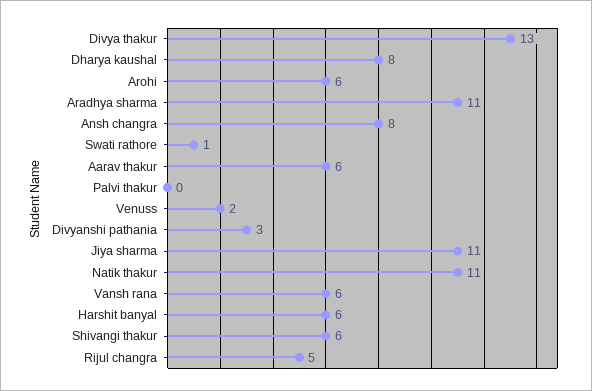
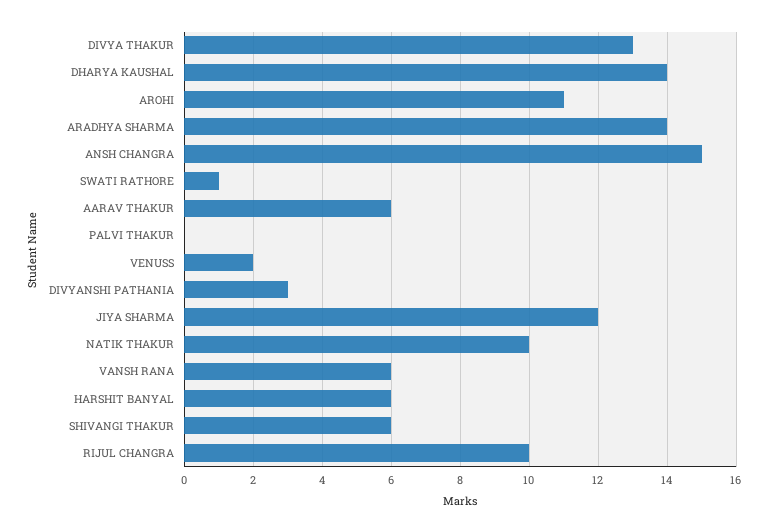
Dharya kaushal: 8 -> 14
Arohi: 6 -> 11
Aradhya sharma: 11 -> 14
Ansh changra: 8 -> 15
Jiya sharma: 11 -> 12
Natik thakur: 11 -> 10
Rijul changra: 5 -> 10

